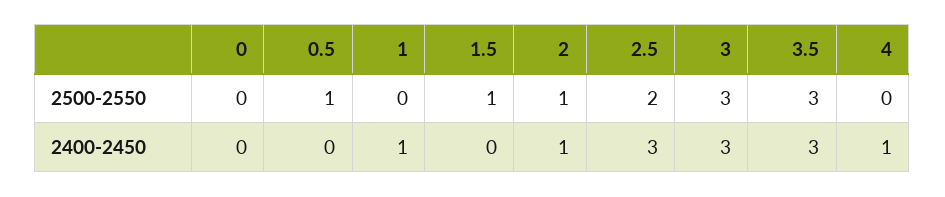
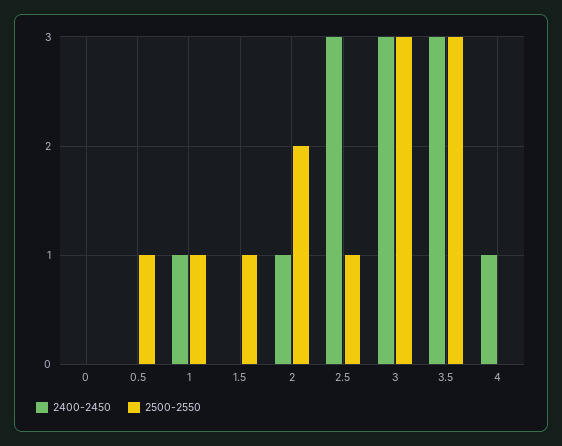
2500-2550, 1: 0 -> 1
2500-2550, 2: 1 -> 2
2500-2550, 2.5: 2 -> 1

